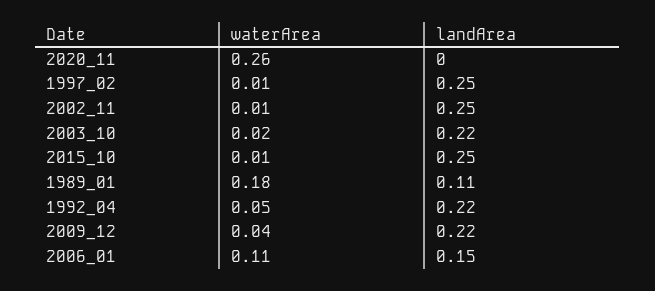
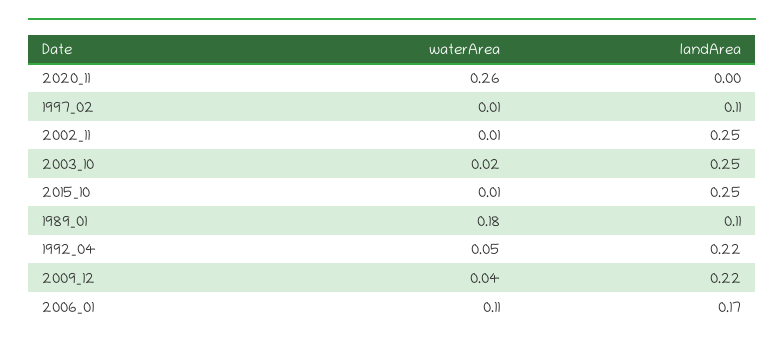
landArea, 1997_02: 0.25 -> 0.11
landArea, 2003_10: 0.22 -> 0.25
landArea, 2006_01: 0.15 -> 0.17

